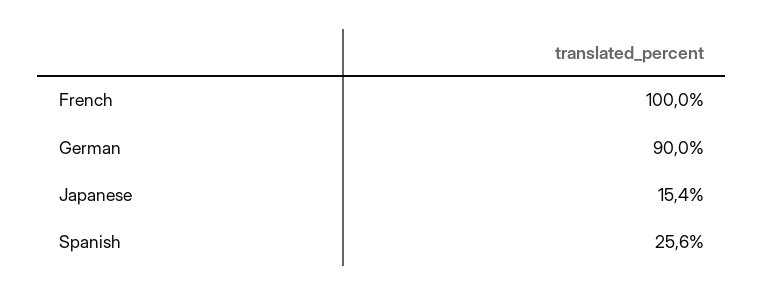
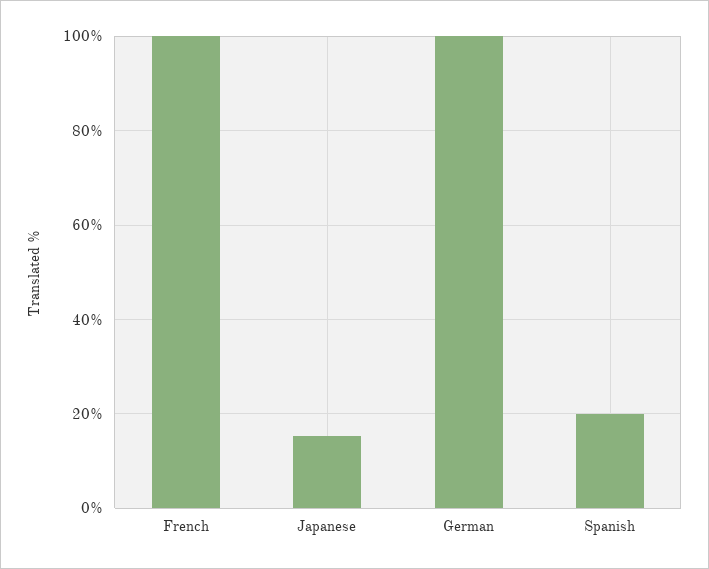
German: 90 -> 100
Spanish: 25.6 -> 20

